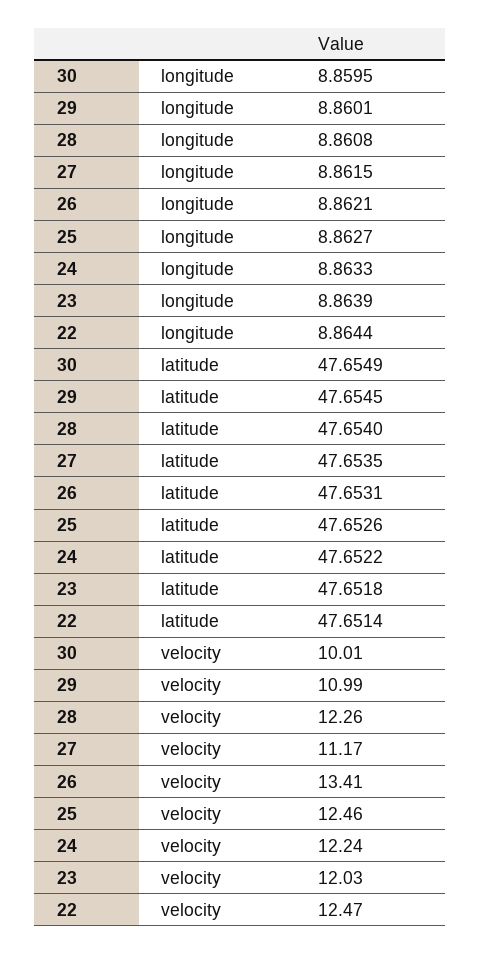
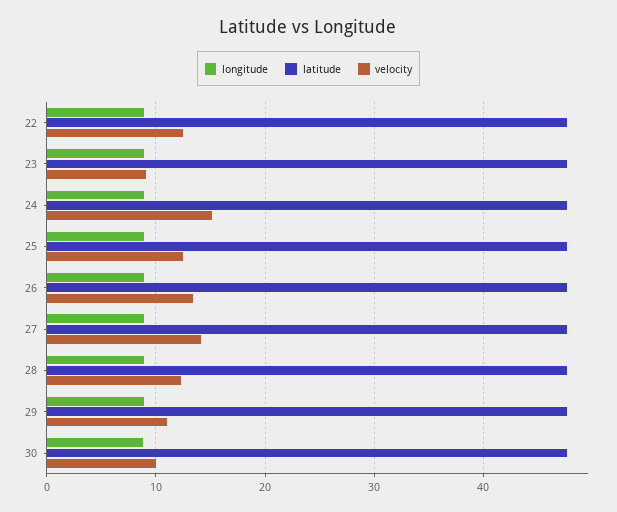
velocity, 27: 11.17 -> 14
velocity, 24: 12.24 -> 15
velocity, 23: 12.03 -> 9

